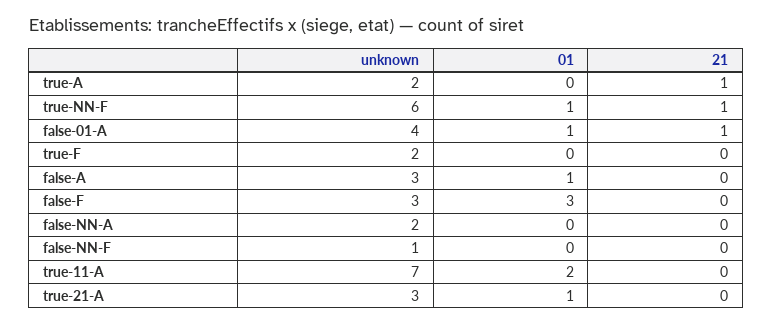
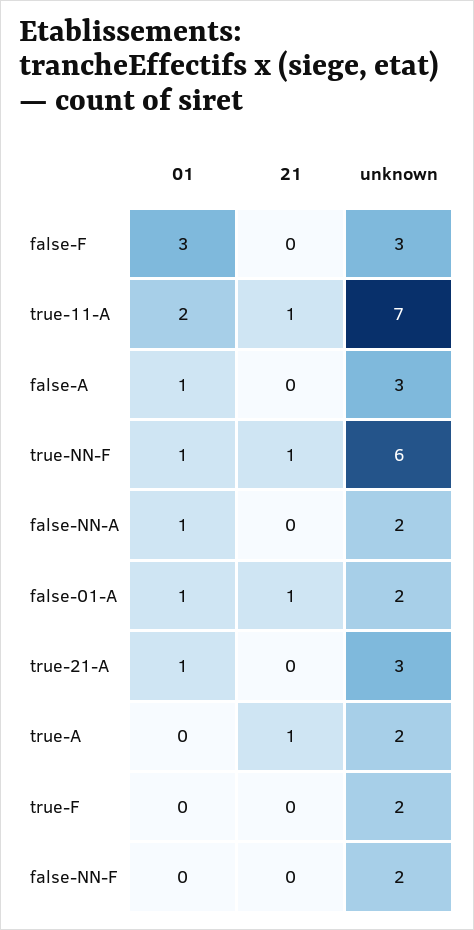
unknown, false-01-A: 4 -> 2
01, false-NN-A: 0 -> 1
unknown, false-NN-F: 1 -> 2
21, true-11-A: 0 -> 1

